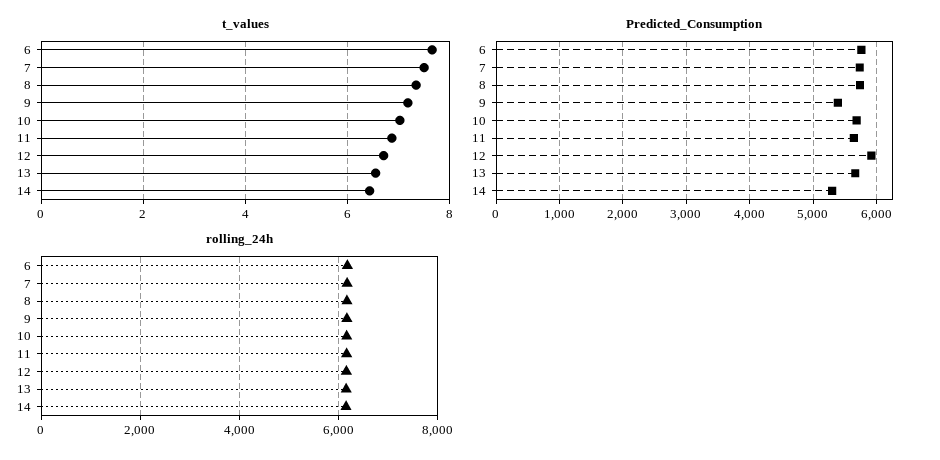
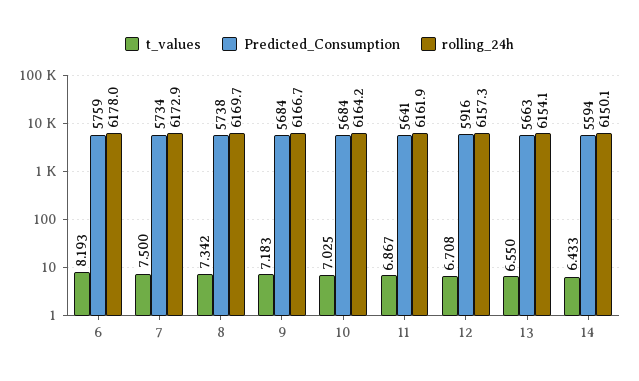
t_values, 6: 7.6 -> 8.193
Predicted_Consumption, 9: 5400 -> 5684
Predicted_Consumption, 14: 5300 -> 5594

